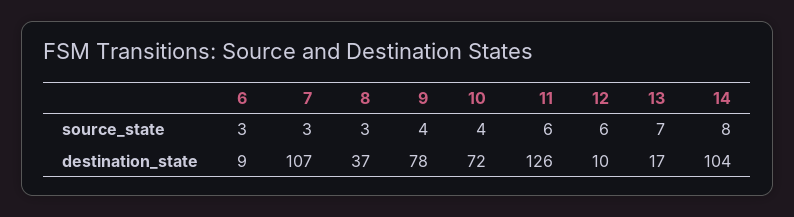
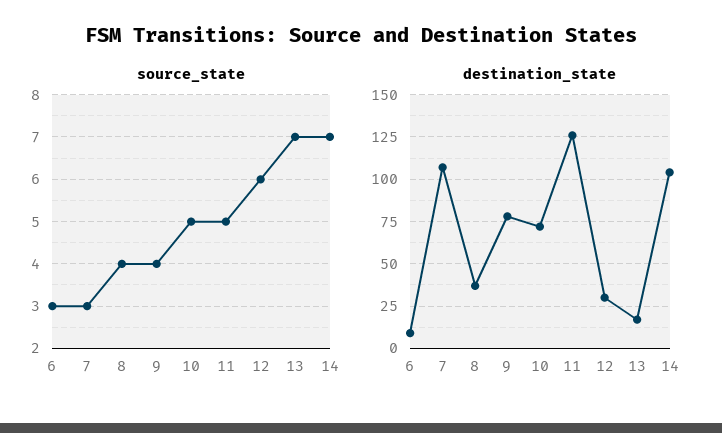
source_state, 8: 3 -> 4
source_state, 10: 4 -> 5
source_state, 11: 6 -> 5
source_state, 14: 8 -> 7
destination_state, 12: 10 -> 30

